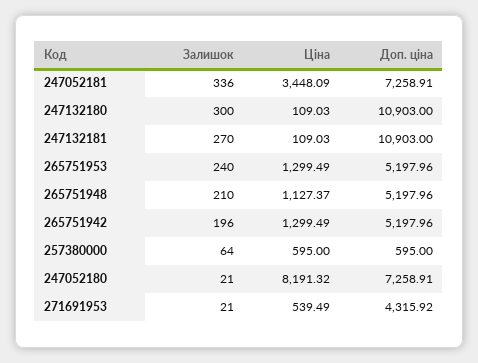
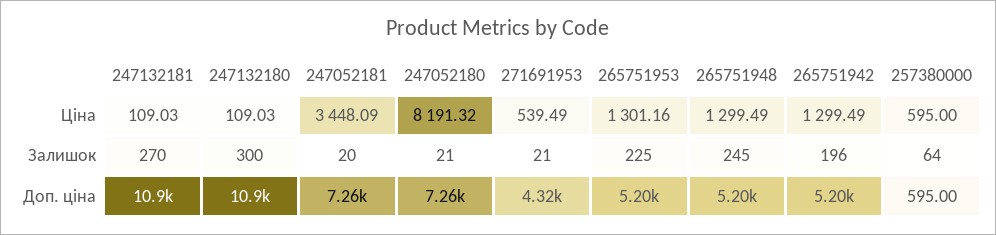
Залишок, 247052181: 336 -> 20
Залишок, 265751953: 240 -> 225
Ціна, 265751953: 1299.49 -> 1301.16
Залишок, 265751948: 210 -> 245
Ціна, 265751948: 1127.37 -> 1299.49

